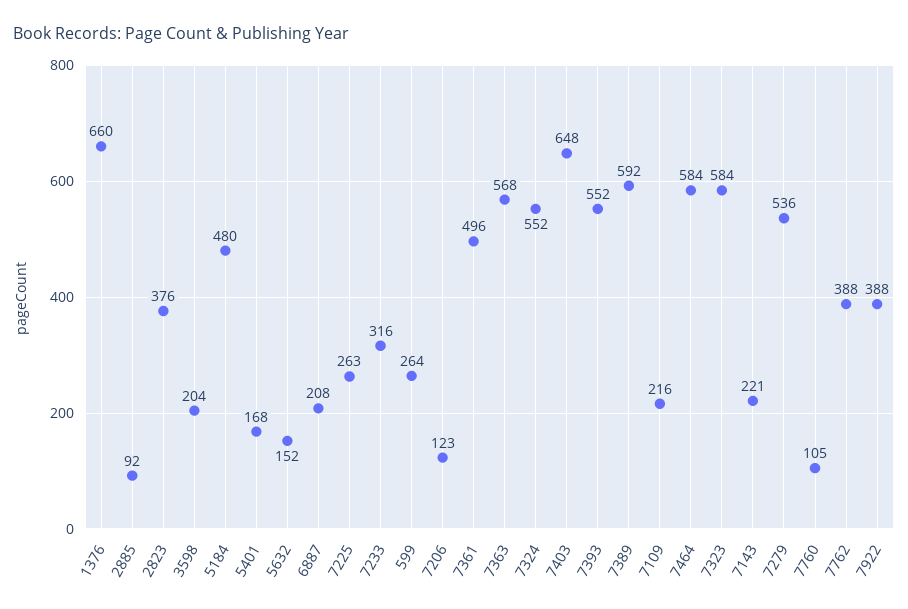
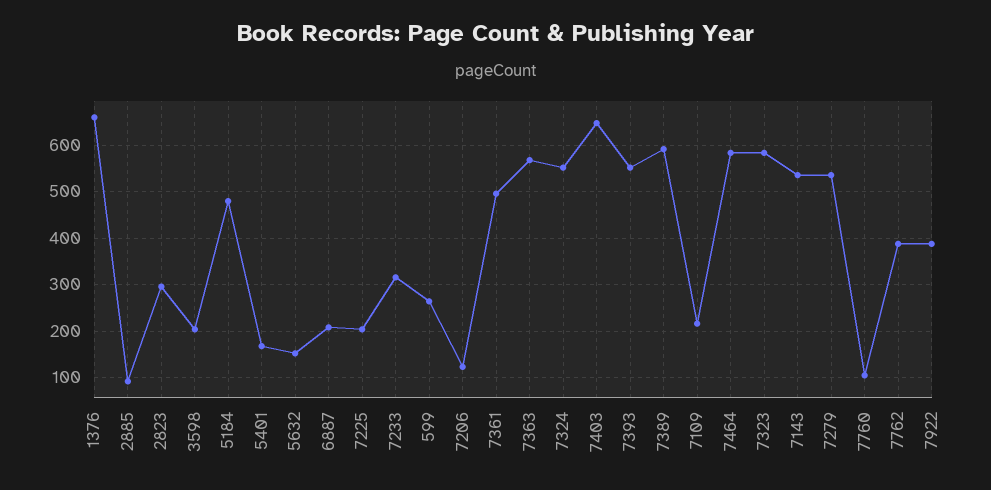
2823: 376 -> 300
7225: 263 -> 200
7143: 221 -> 540

